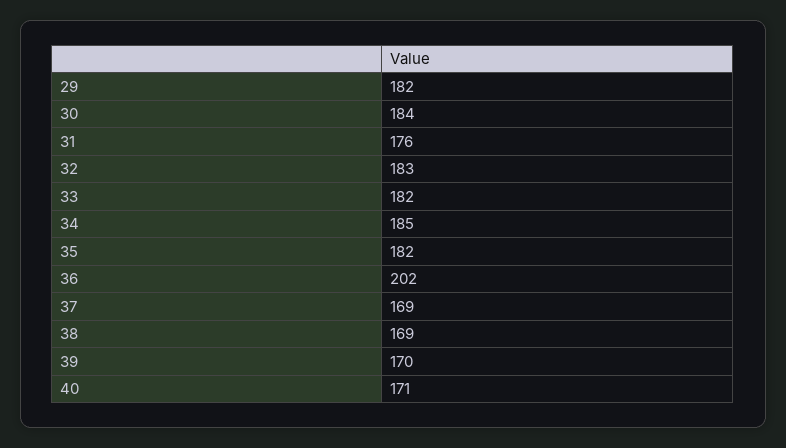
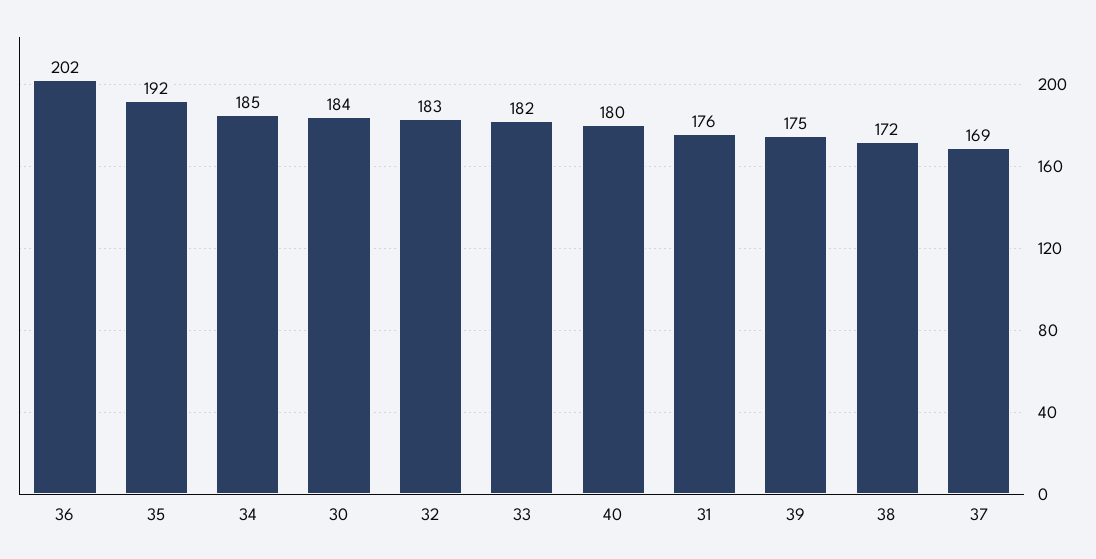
29: 182 -> none
35: 182 -> 192
38: 169 -> 172
39: 170 -> 175
40: 171 -> 180

